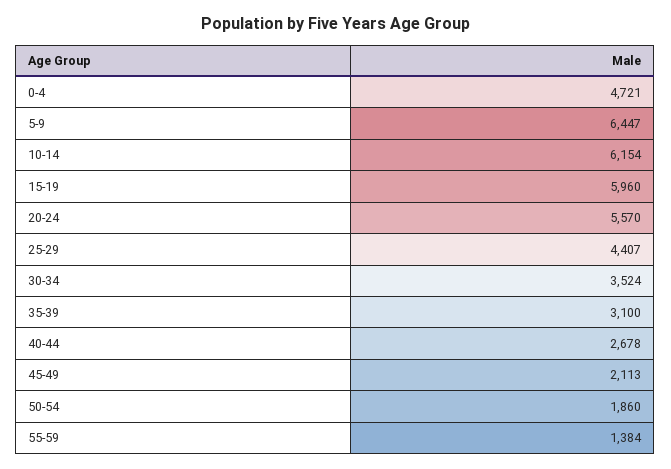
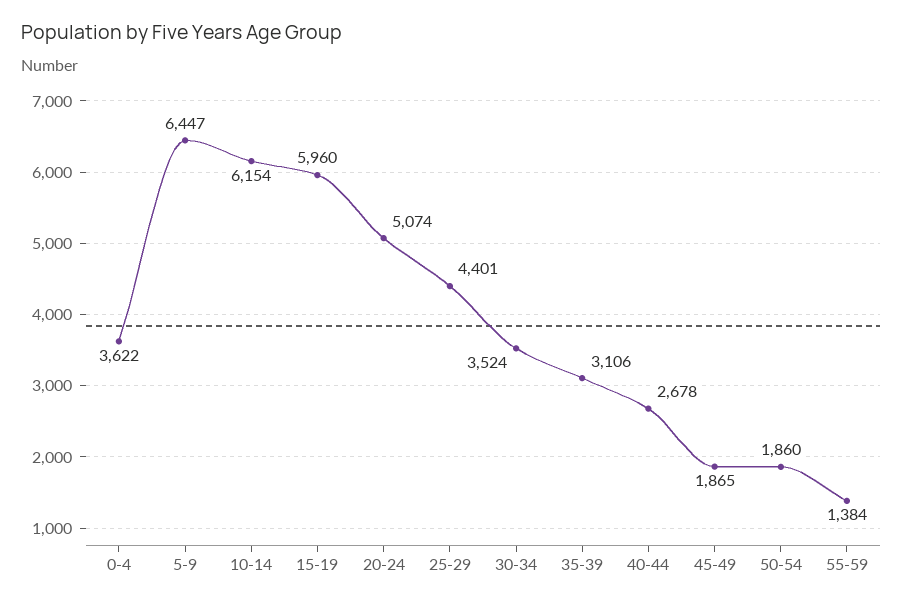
0-4: 4721 -> 3622
20-24: 5570 -> 5074
25-29: 4407 -> 4401
35-39: 3100 -> 3106
45-49: 2113 -> 1865

